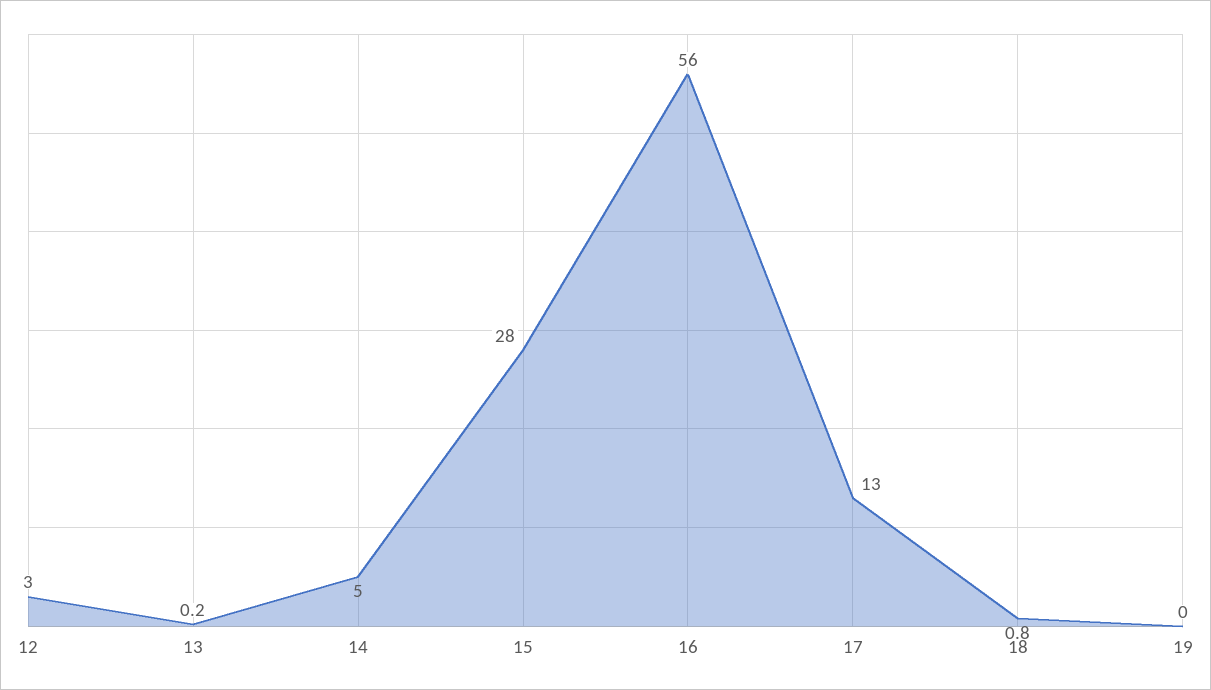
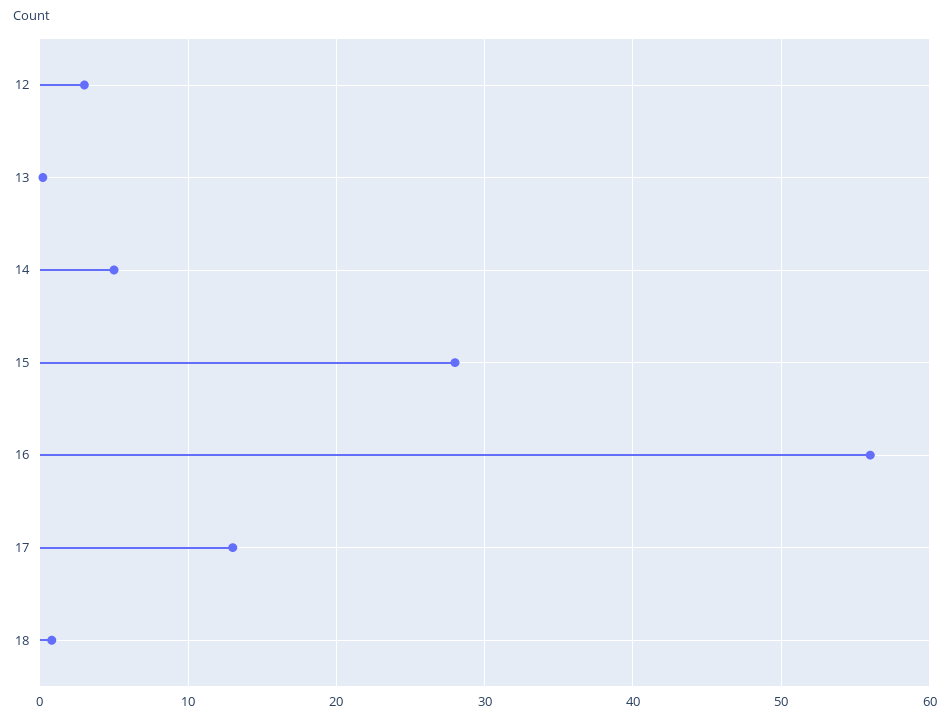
19: 0 -> none

